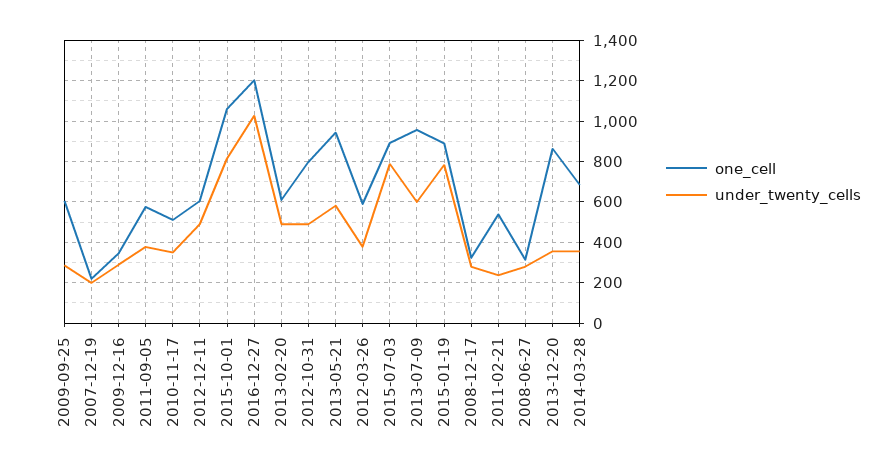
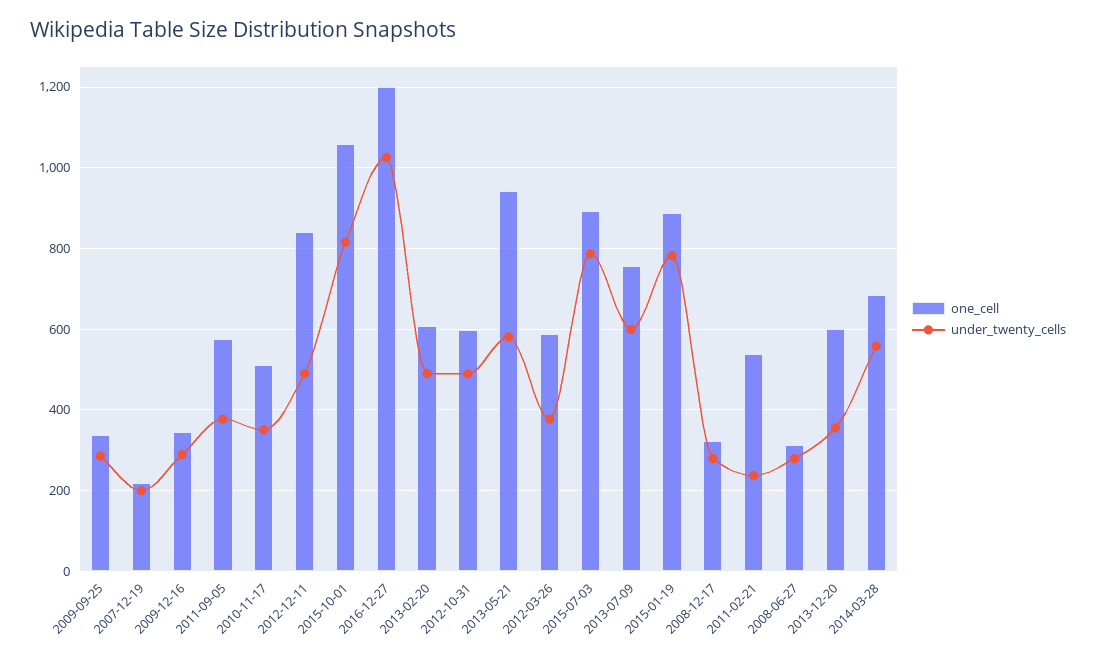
one_cell, 2009-09-25: 600 -> 340
one_cell, 2012-12-11: 600 -> 840
one_cell, 2012-10-31: 800 -> 600
one_cell, 2013-07-09: 950 -> 760
one_cell, 2013-12-20: 850 -> 600
under_twenty_cells, 2014-03-28: 350 -> 560

